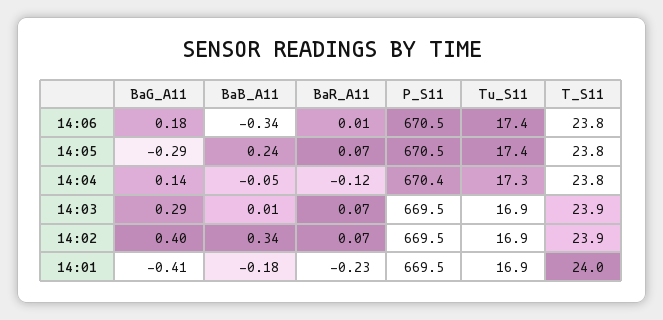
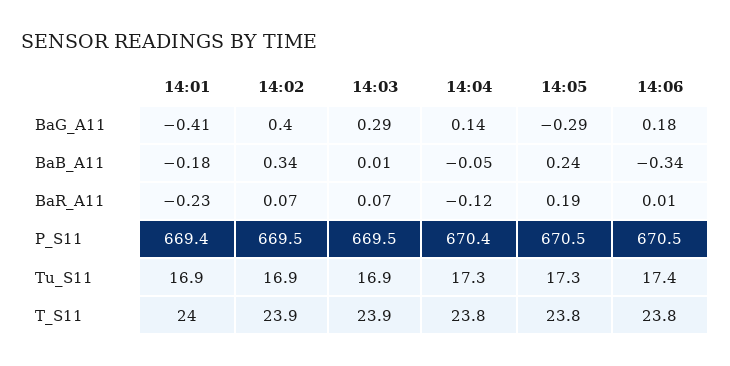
BaR_A11, 14:05: 0.07 -> 0.19
Tu_S11, 14:05: 17.4 -> 17.3
P_S11, 14:01: 669.5 -> 669.4

